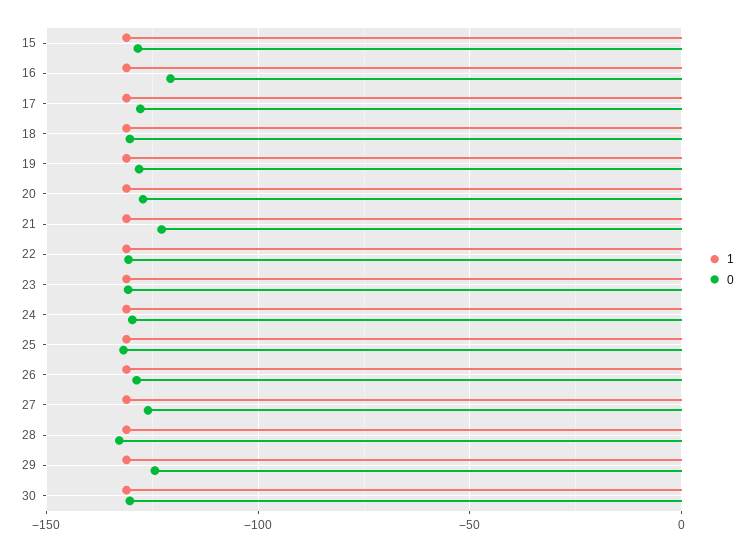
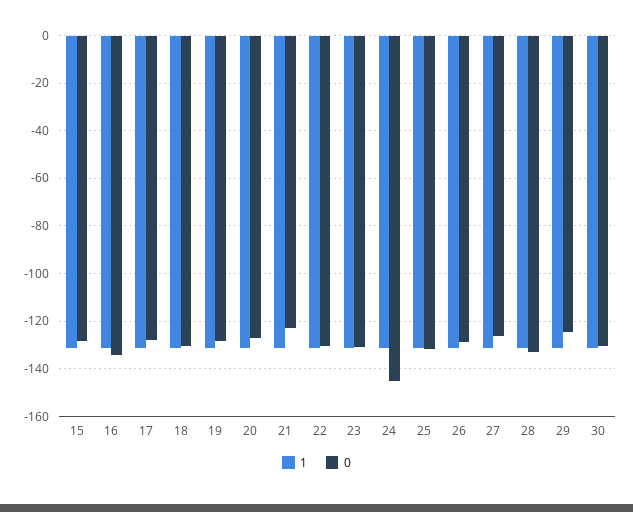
0, 16: -120 -> -135
0, 24: -130 -> -145

